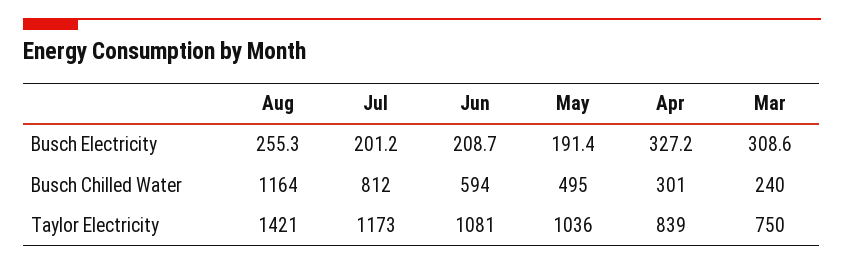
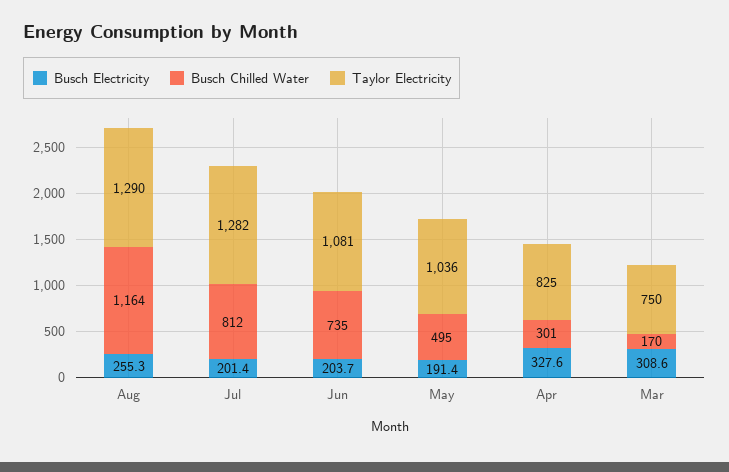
Busch Electricity, Jul: 201.2 -> 201.4
Busch Electricity, Jun: 208.7 -> 203.7
Busch Electricity, Apr: 327.2 -> 327.6
Busch Chilled Water, Jun: 594 -> 735
Busch Chilled Water, Mar: 240 -> 170
Taylor Electricity, Aug: 1421 -> 1290
Taylor Electricity, Jul: 1173 -> 1282
Taylor Electricity, Apr: 839 -> 825

